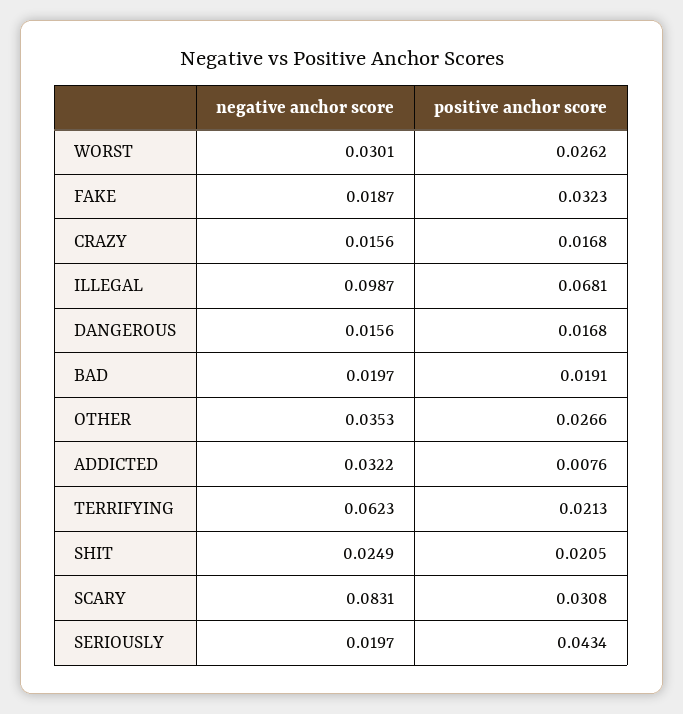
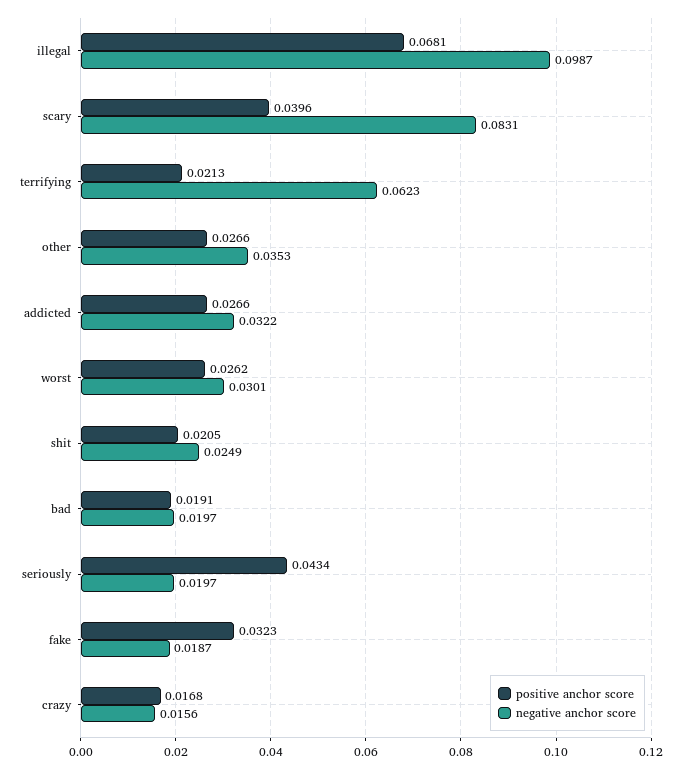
negative anchor score, DANGEROUS: 0.0156 -> none
positive anchor score, DANGEROUS: 0.0168 -> none
positive anchor score, ADDICTED: 0.0076 -> 0.0266
positive anchor score, SCARY: 0.0308 -> 0.0396

